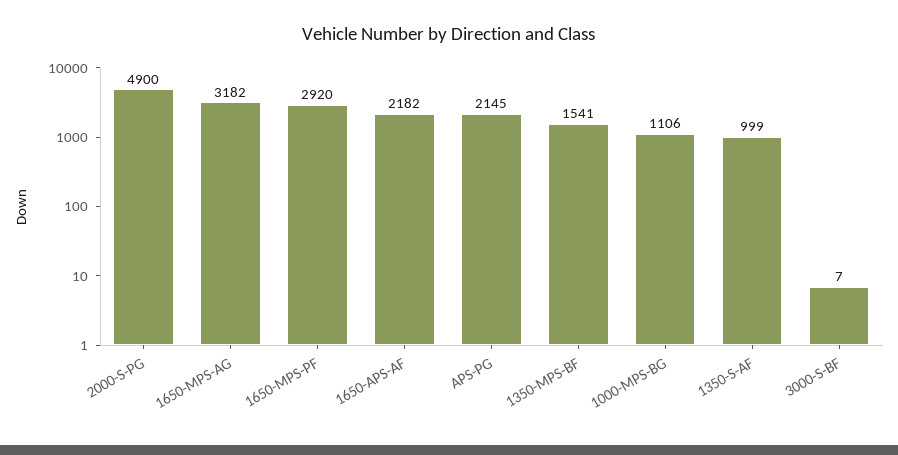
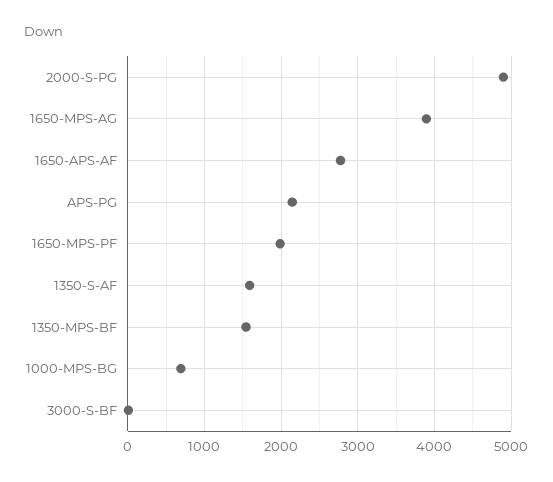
1650-MPS-AG: 3182 -> 3900
1650-MPS-PF: 2920 -> 2000
1650-APS-AF: 2182 -> 2800
1000-MPS-BG: 1106 -> 700
1350-S-AF: 999 -> 1600

